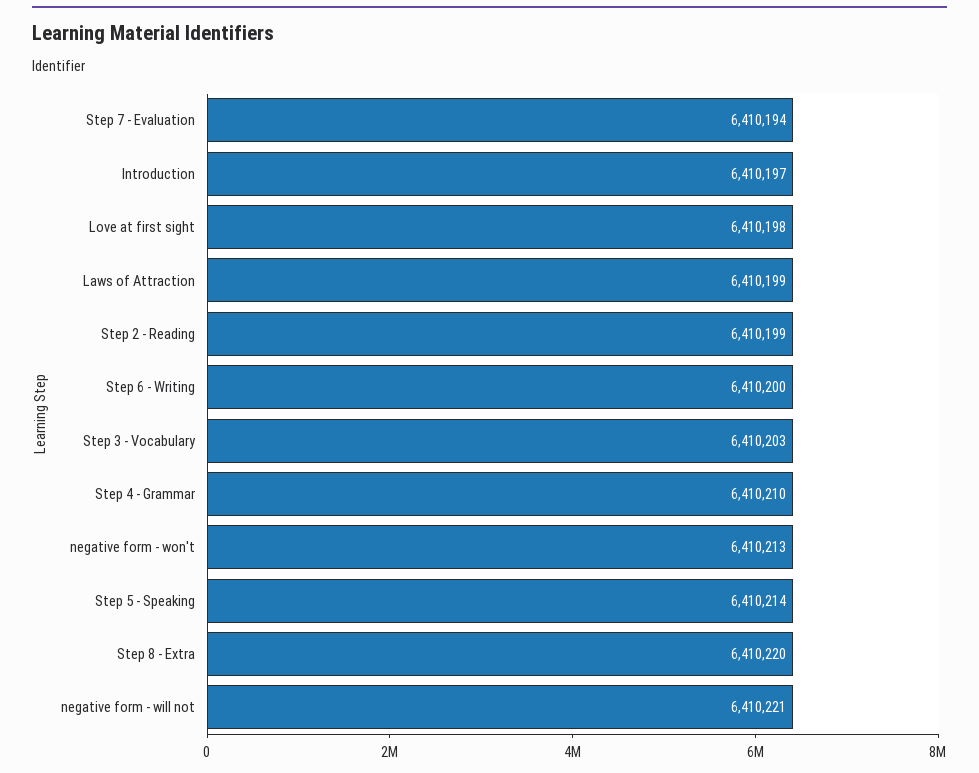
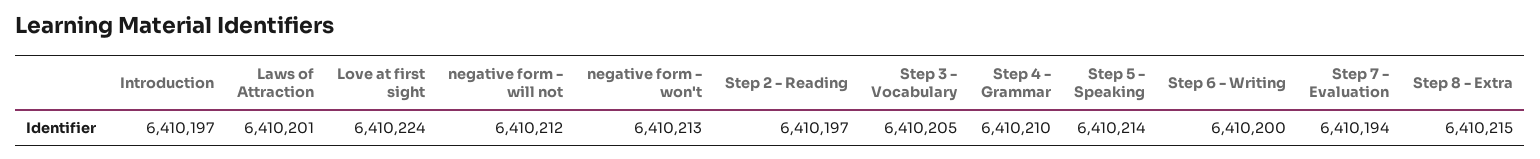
Love at first sight: 6410198 -> 6410224
Laws of Attraction: 6410199 -> 6410201
Step 2 - Reading: 6410199 -> 6410197
Step 3 - Vocabulary: 6410203 -> 6410205
Step 8 - Extra: 6410220 -> 6410215
negative form - will not: 6410221 -> 6410212

